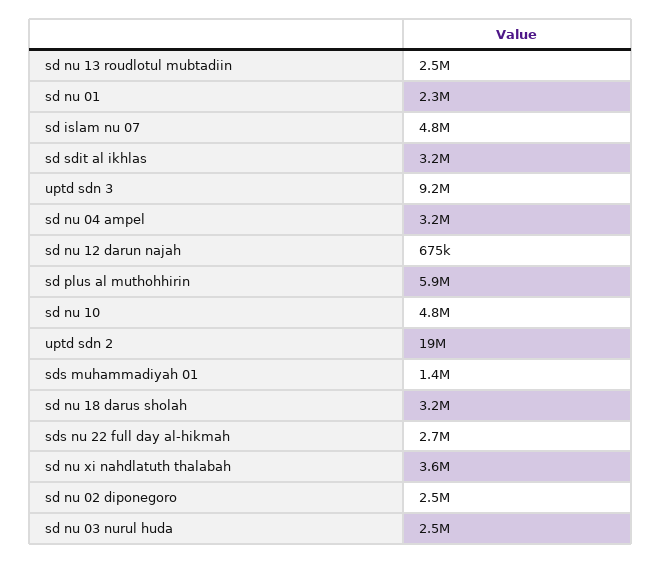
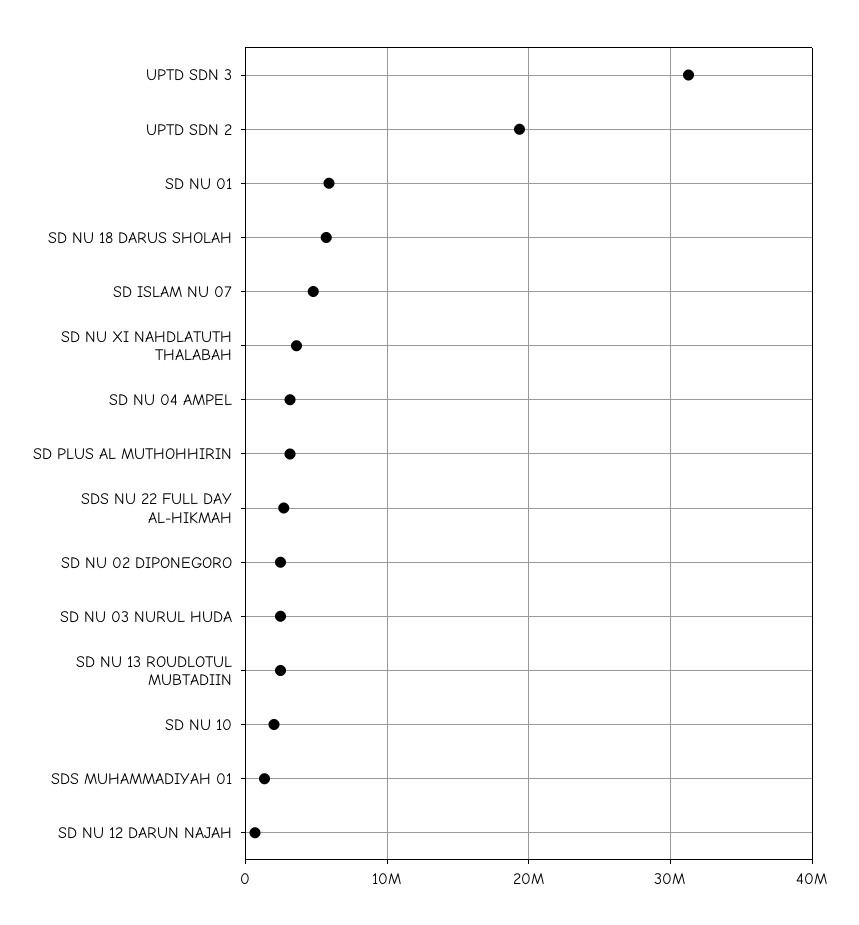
sd nu 01: 2300000 -> 6000000
sd sdit al ikhlas: 3200000 -> none
uptd sdn 3: 9200000 -> 31000000
sd plus al muthohhirin: 5900000 -> 3000000
sd nu 10: 4800000 -> 2000000
sd nu 18 darus sholah: 3200000 -> 6000000

